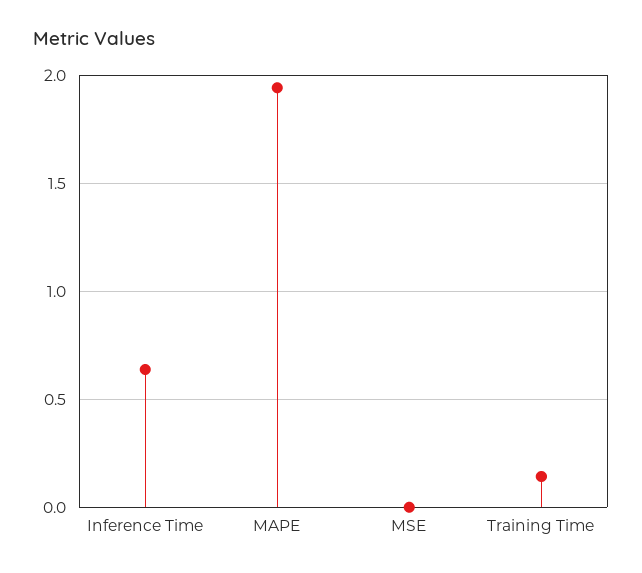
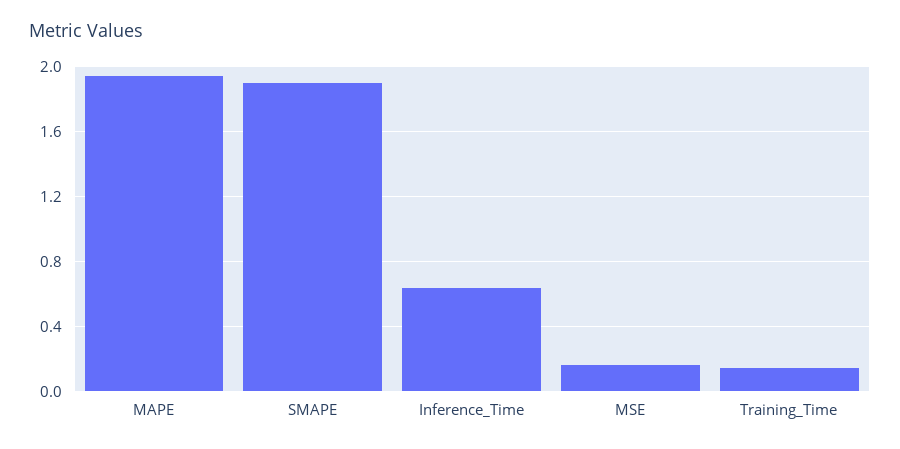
MSE: 0 -> 0.15
SMAPE: none -> 1.9

